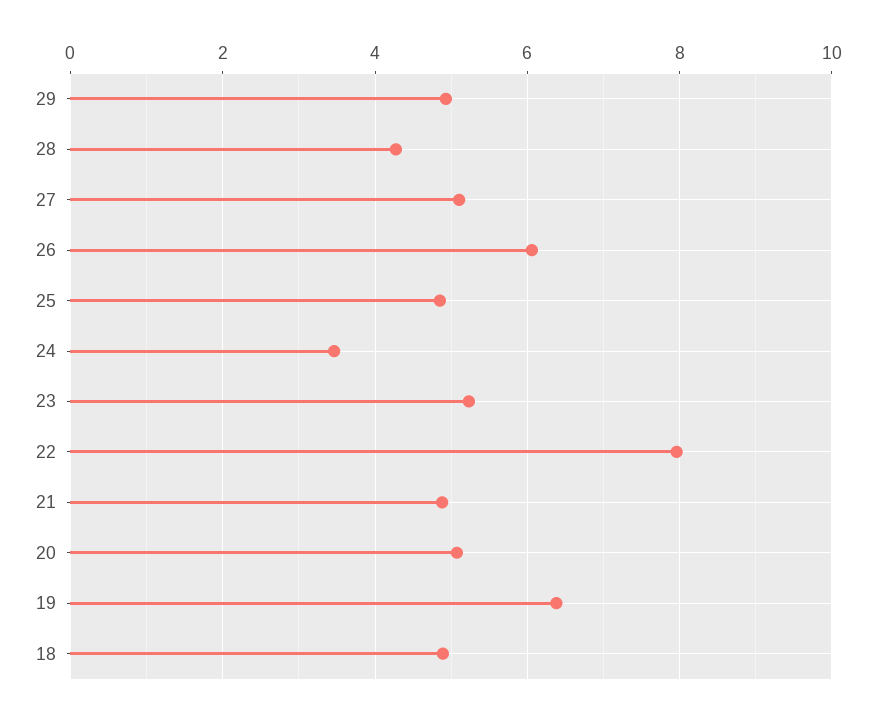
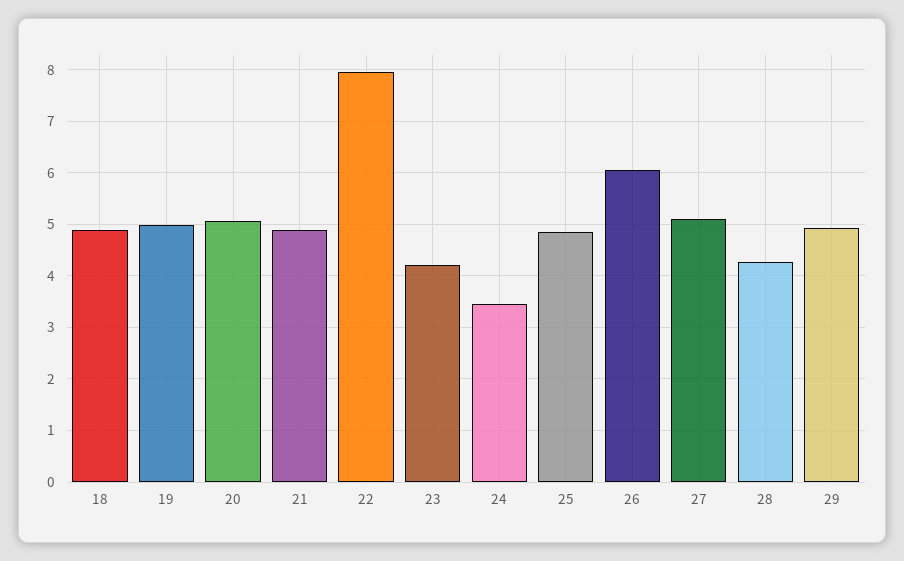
23: 5.2 -> 4.2
19: 6.4 -> 5

